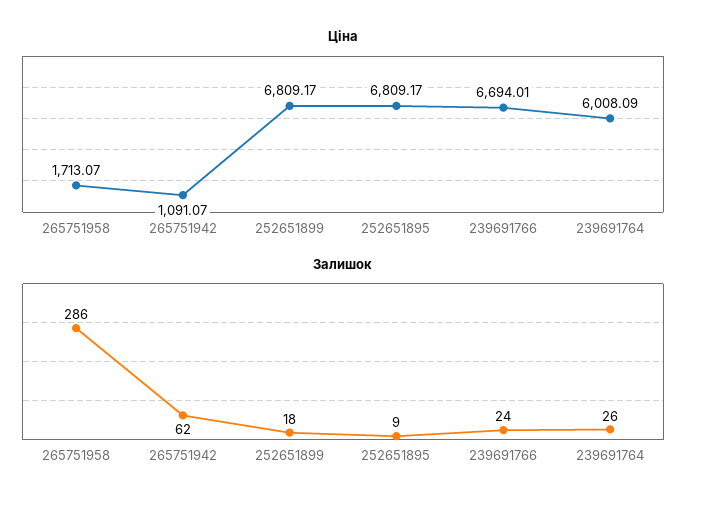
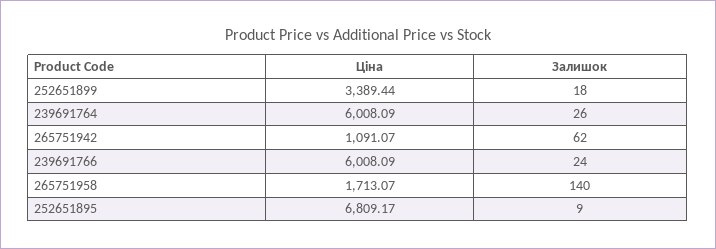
Ціна, 252651899: 6809.17 -> 3389.44
Ціна, 239691766: 6694.01 -> 6008.09
Залишок, 265751958: 286 -> 140

